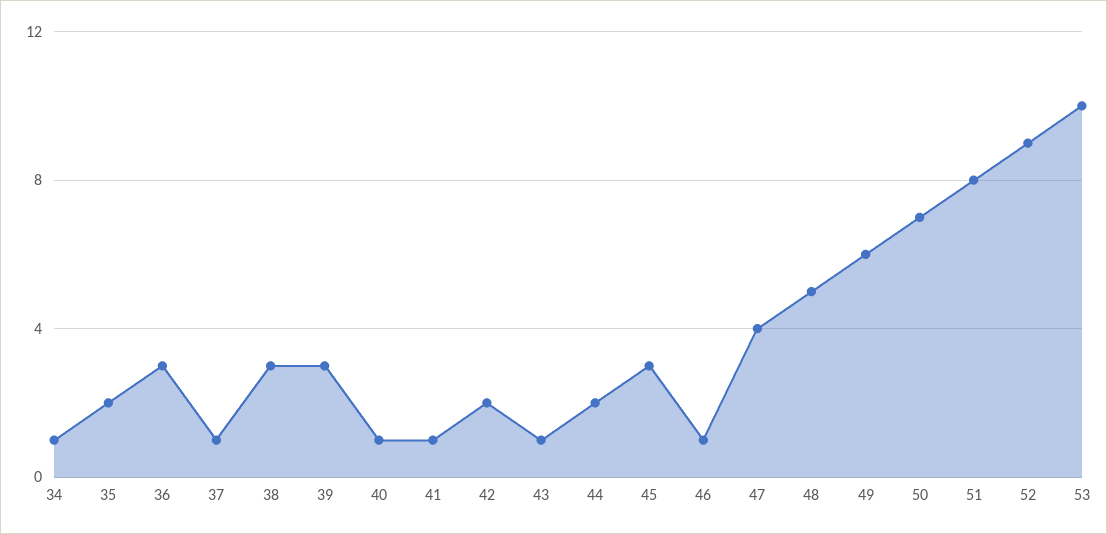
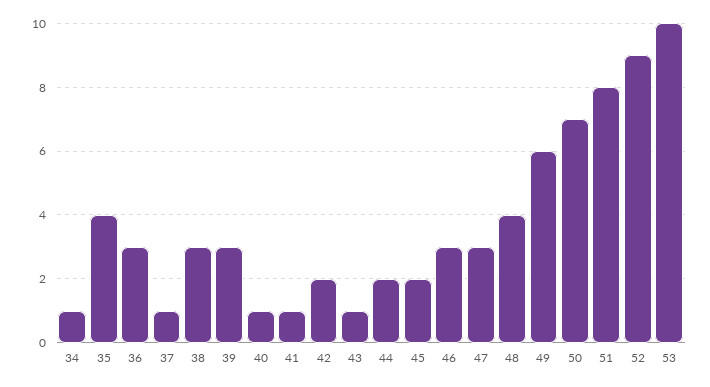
35: 2 -> 4
45: 3 -> 2
46: 1 -> 3
47: 4 -> 3
48: 5 -> 4

